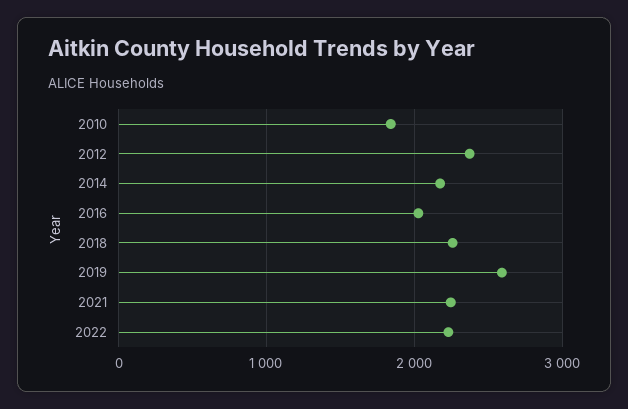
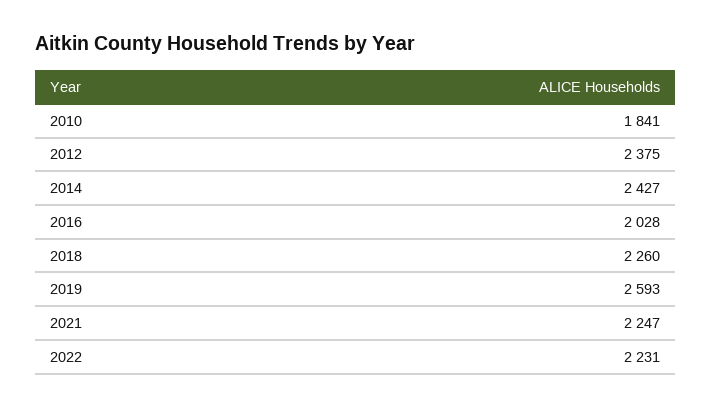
2014: 2200 -> 2427

